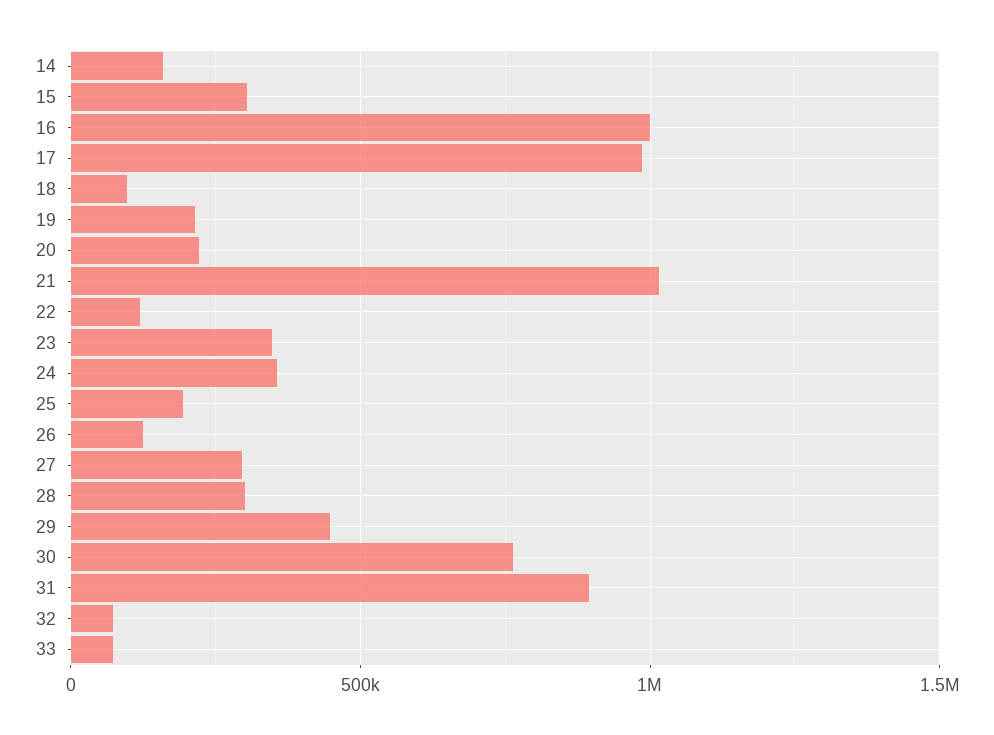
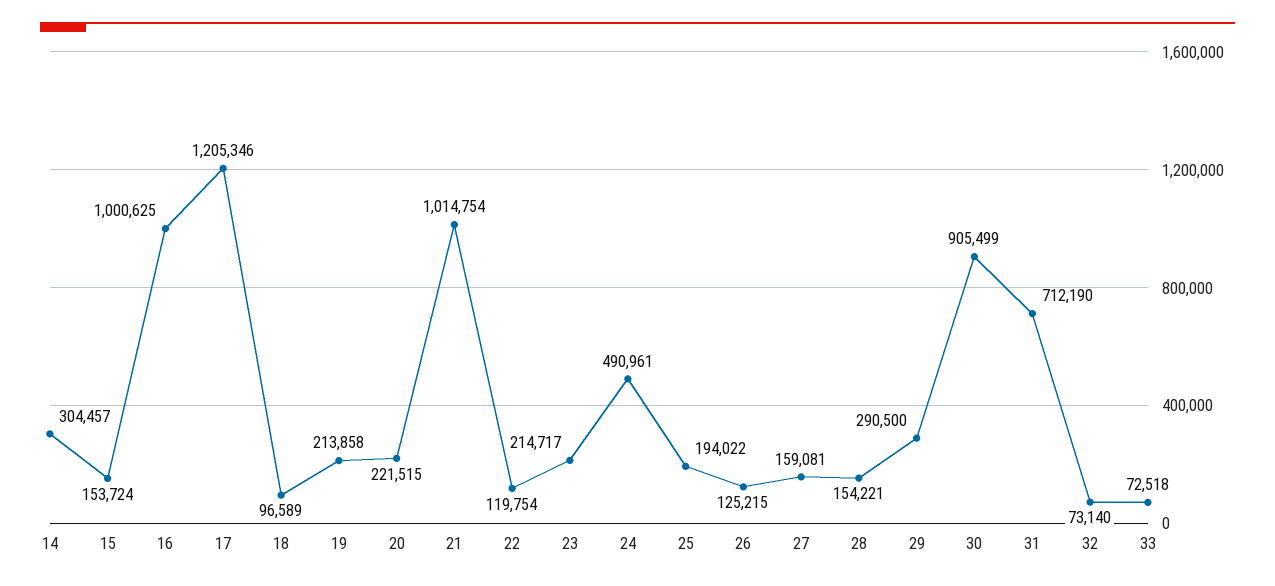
14: 150000 -> 304457
15: 300000 -> 153724
17: 1000000 -> 1205346
23: 350000 -> 214717
24: 350000 -> 490961
27: 300000 -> 159081
28: 300000 -> 154221
29: 450000 -> 290500
30: 750000 -> 905499
31: 900000 -> 712190

